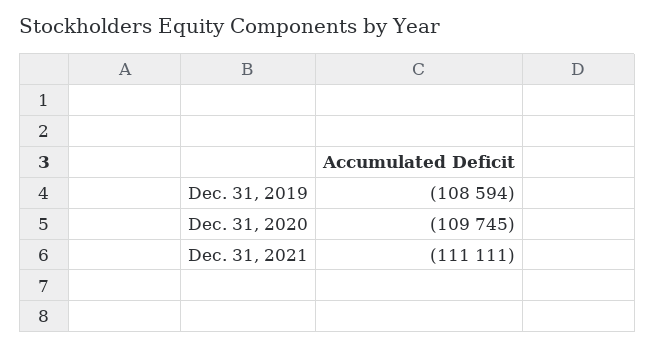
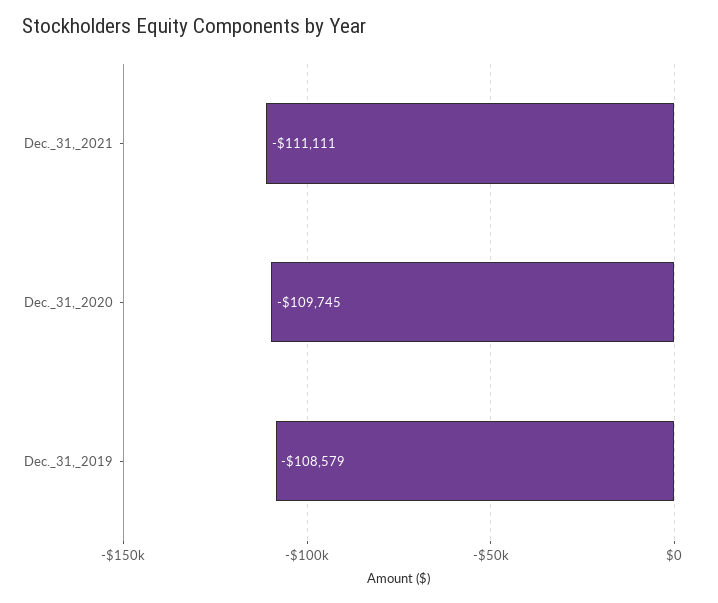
Dec. 31, 2019: -108594 -> -108579

